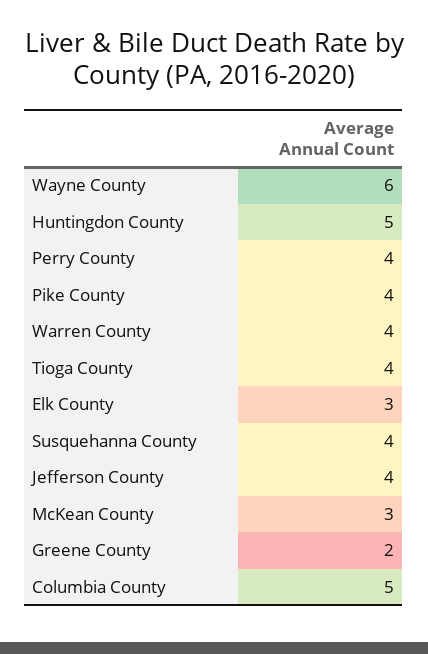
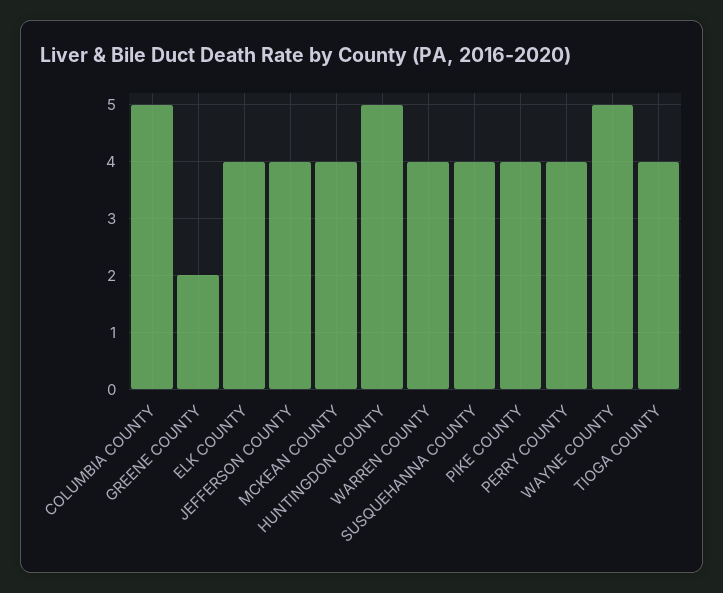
Wayne County: 6 -> 5
Elk County: 3 -> 4
McKean County: 3 -> 4

